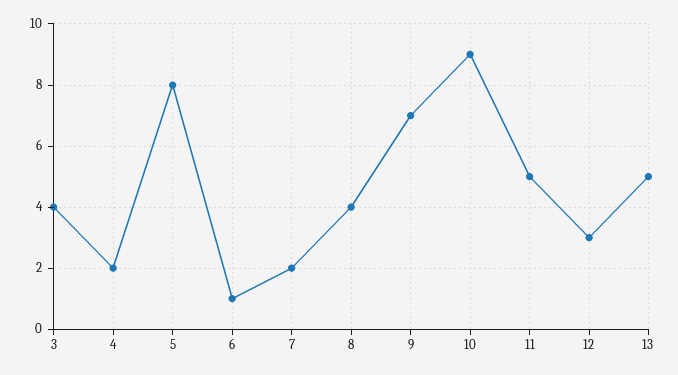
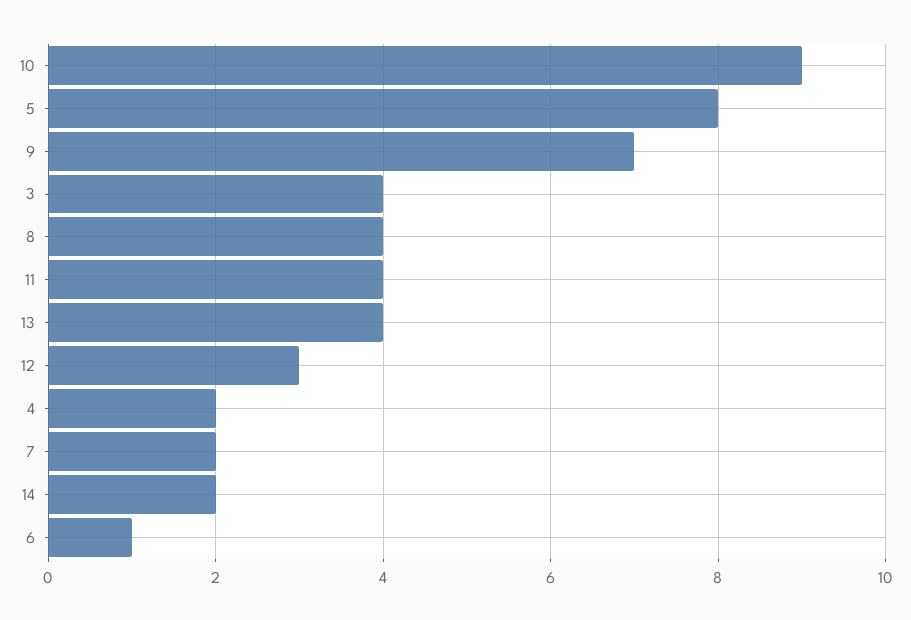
11: 5 -> 4
13: 5 -> 4
14: none -> 2

